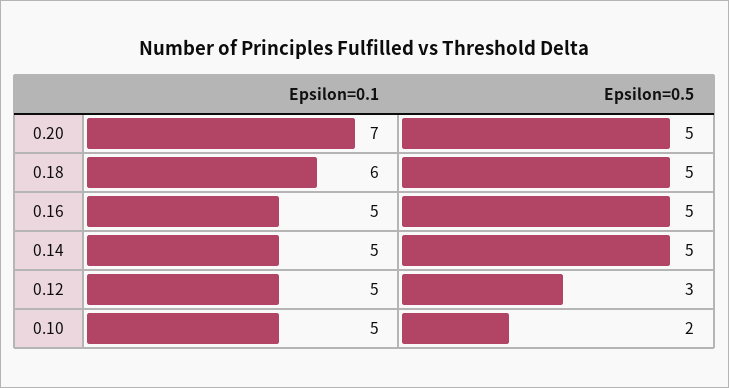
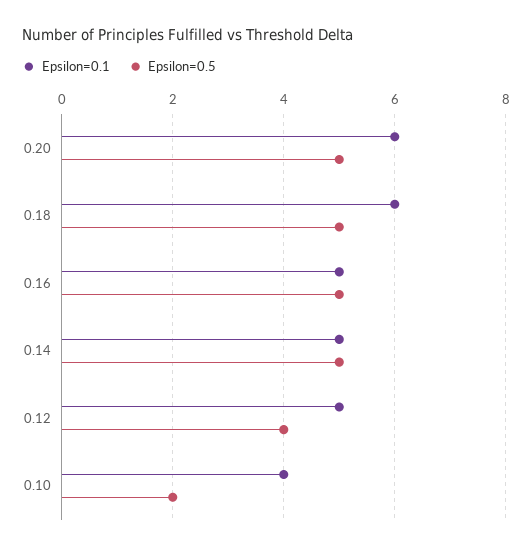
Epsilon=0.1, 0.20: 7 -> 6
Epsilon=0.5, 0.12: 3 -> 4
Epsilon=0.1, 0.10: 5 -> 4

